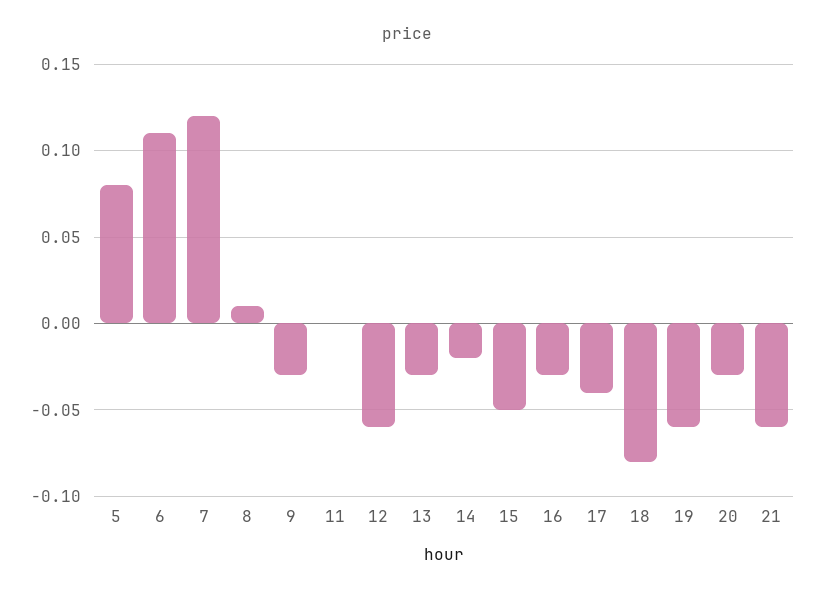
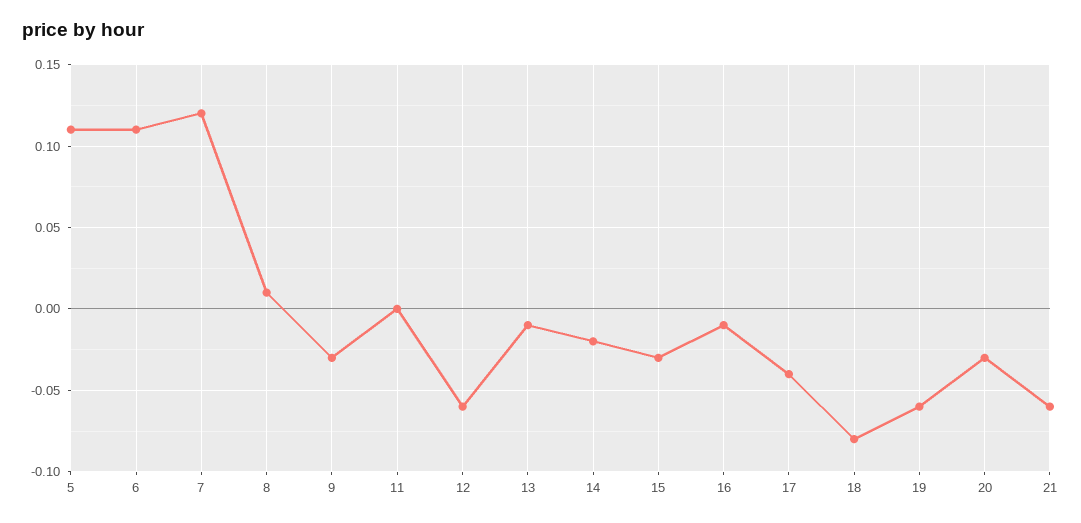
5: 0.08 -> 0.11
13: -0.03 -> -0.01
15: -0.05 -> -0.03
16: -0.03 -> -0.01

